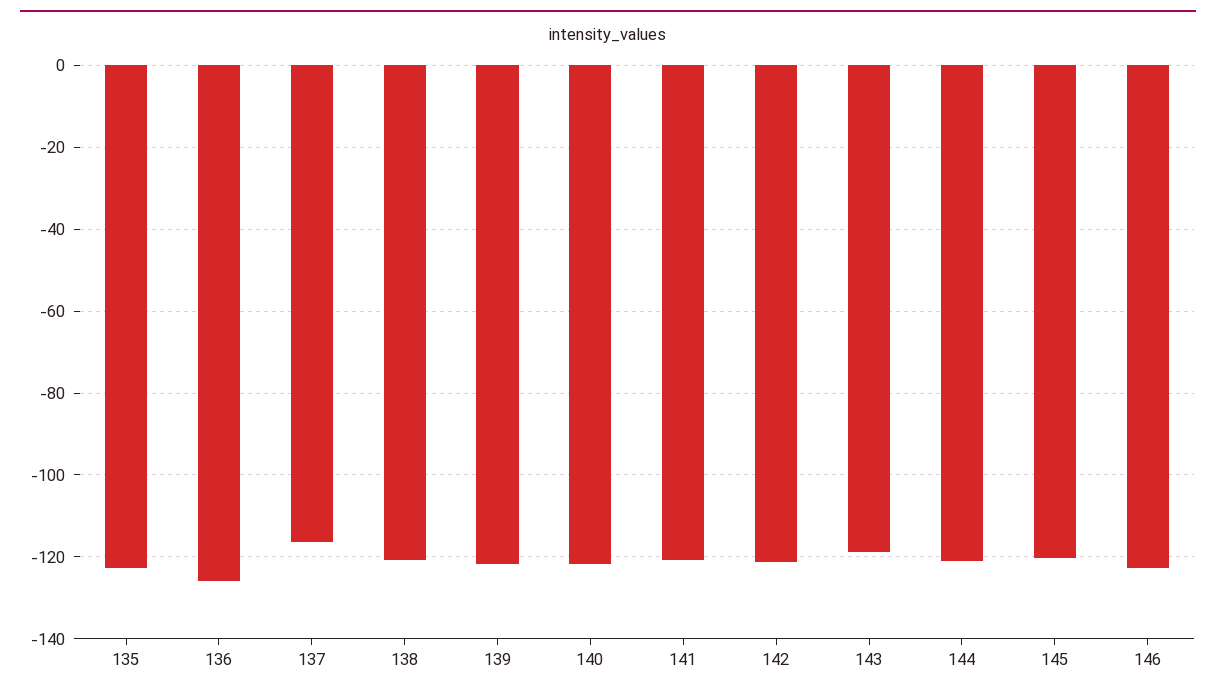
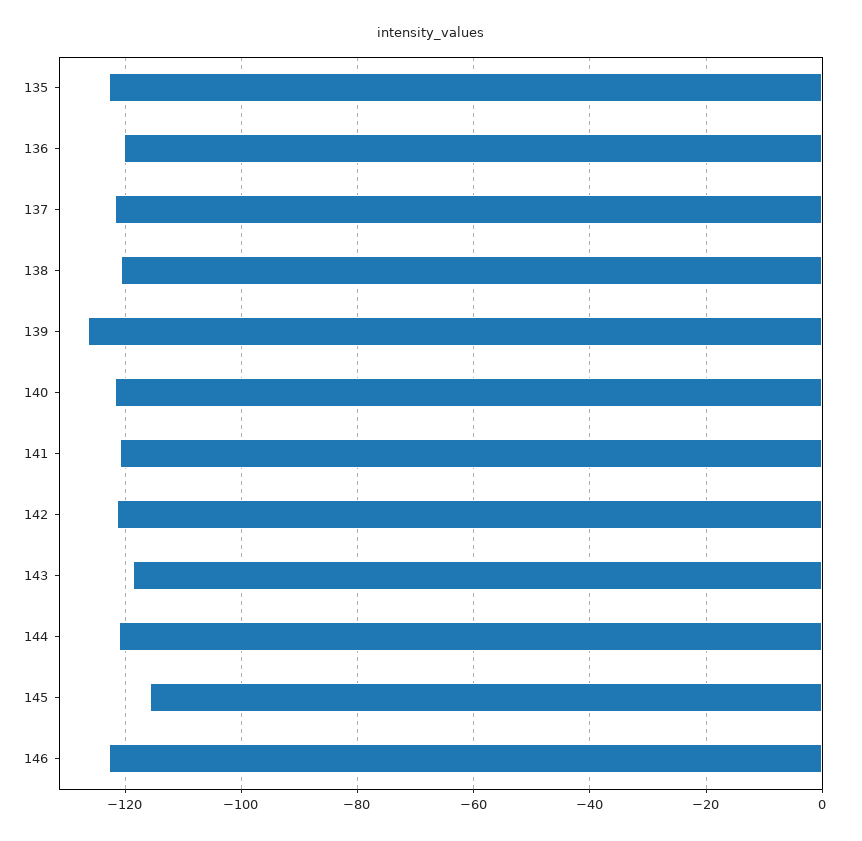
136: -126 -> -120
137: -116 -> -122
139: -122 -> -126
145: -120 -> -116

